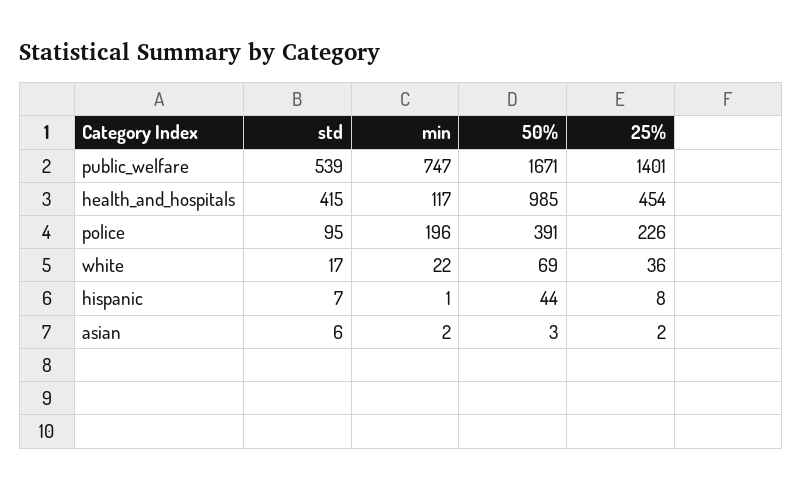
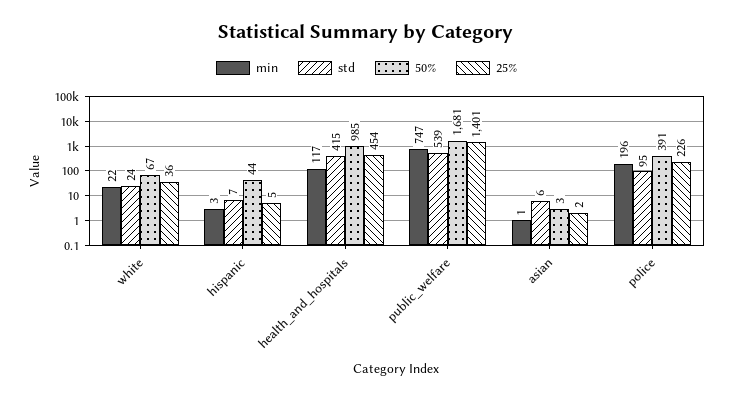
50%, public_welfare: 1671 -> 1681
std, white: 17 -> 24
50%, white: 69 -> 67
min, hispanic: 1 -> 3
25%, hispanic: 8 -> 5
min, asian: 2 -> 1

